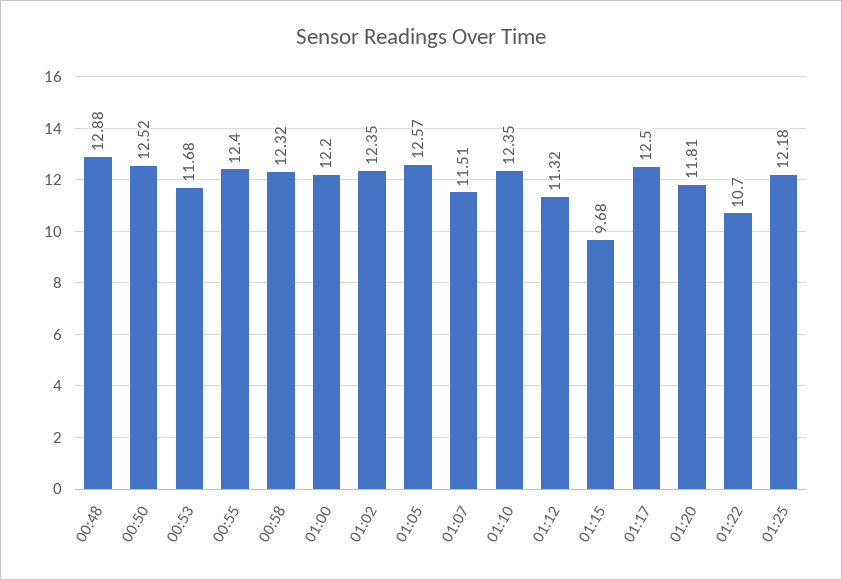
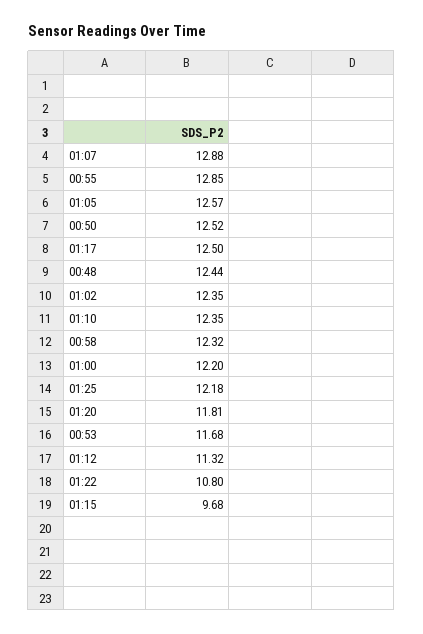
00:48: 12.88 -> 12.44
00:55: 12.4 -> 12.85
01:07: 11.51 -> 12.88
01:22: 10.7 -> 10.8

